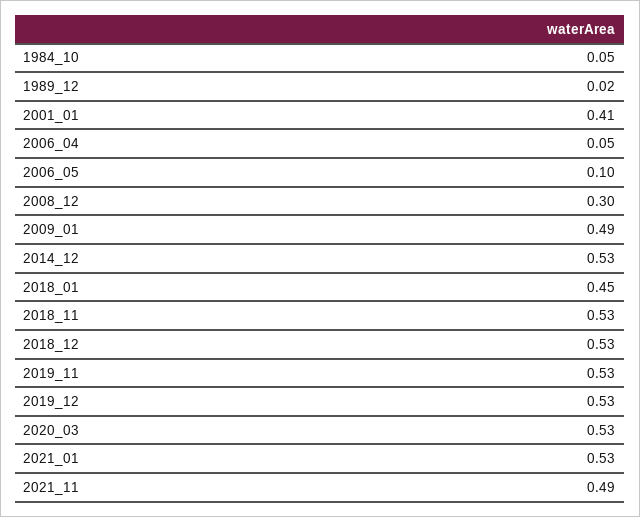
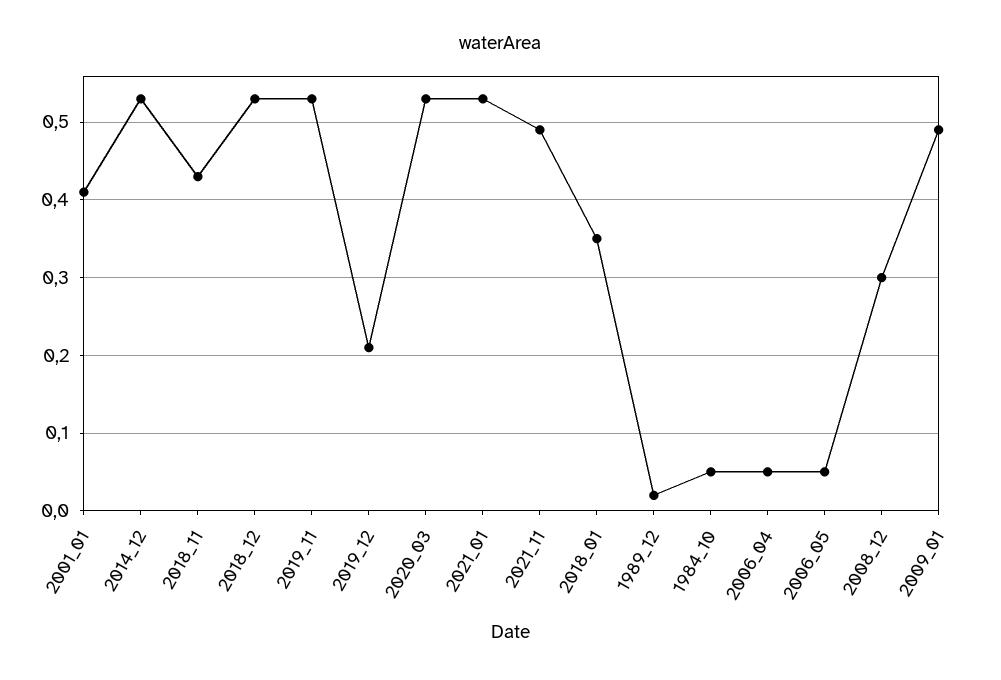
2006_05: 0.1 -> 0.05
2018_01: 0.45 -> 0.35
2018_11: 0.53 -> 0.43
2019_12: 0.53 -> 0.21

